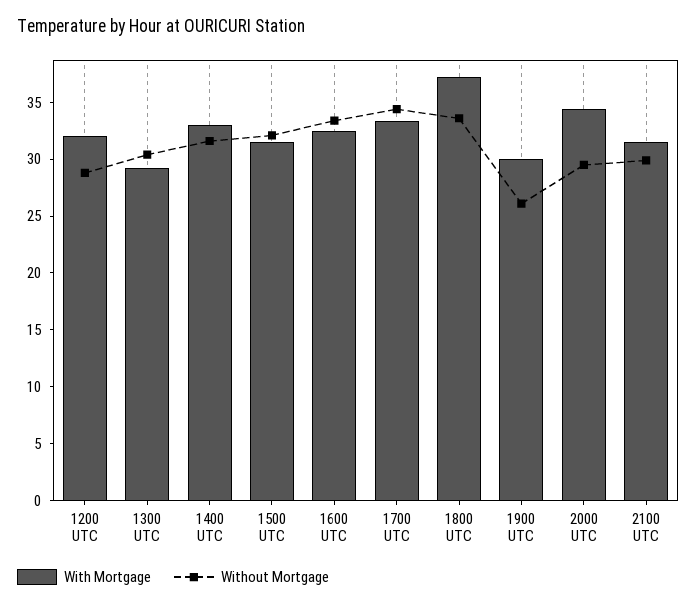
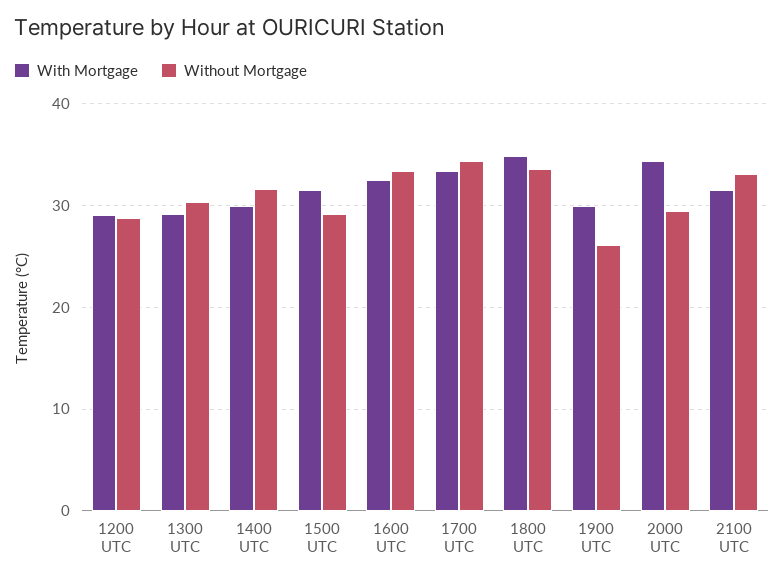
With Mortgage, 1200 UTC: 32 -> 29
With Mortgage, 1400 UTC: 33 -> 30
Without Mortgage, 1500 UTC: 32 -> 29
With Mortgage, 1800 UTC: 37 -> 35
Without Mortgage, 2100 UTC: 30 -> 33

